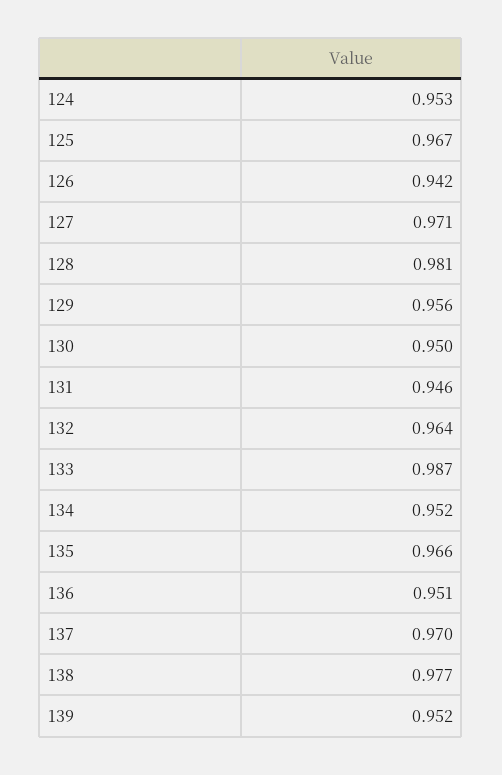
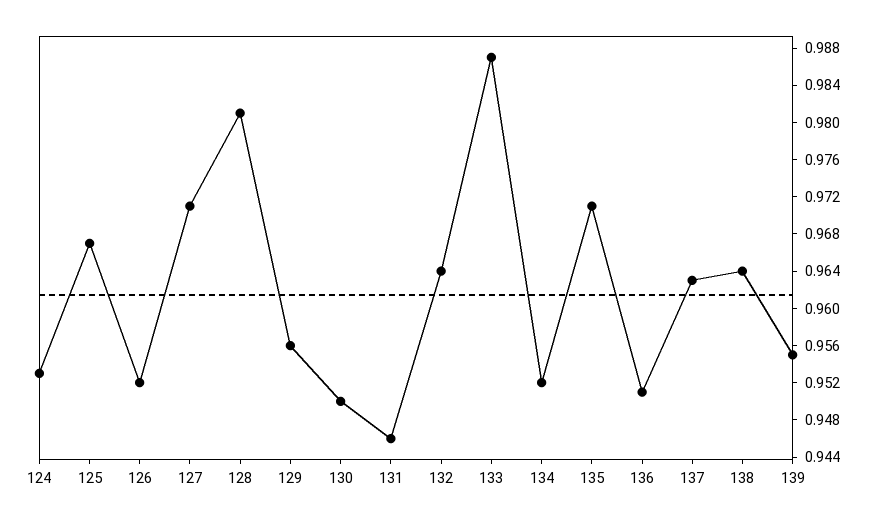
126: 0.942 -> 0.952
135: 0.966 -> 0.971
137: 0.97 -> 0.963
138: 0.977 -> 0.964
139: 0.952 -> 0.955

